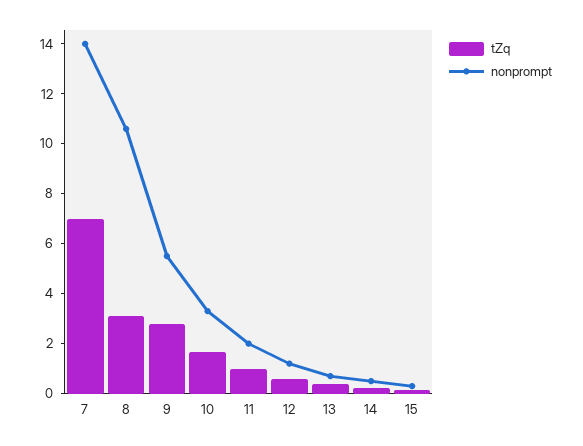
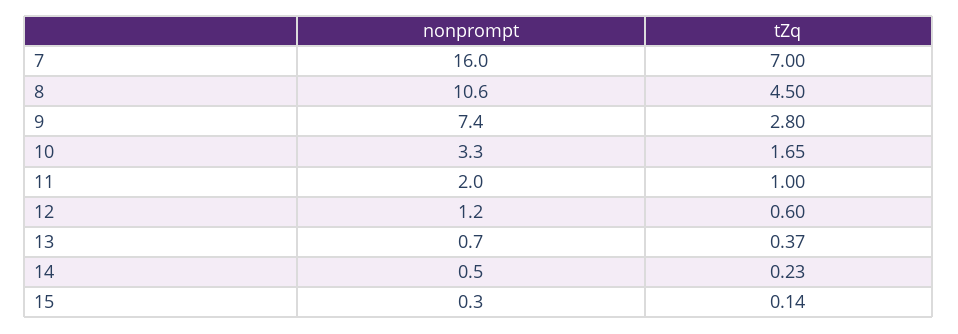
nonprompt, 7: 14 -> 16
tZq, 8: 3 -> 4.5
nonprompt, 9: 5.5 -> 7.4

